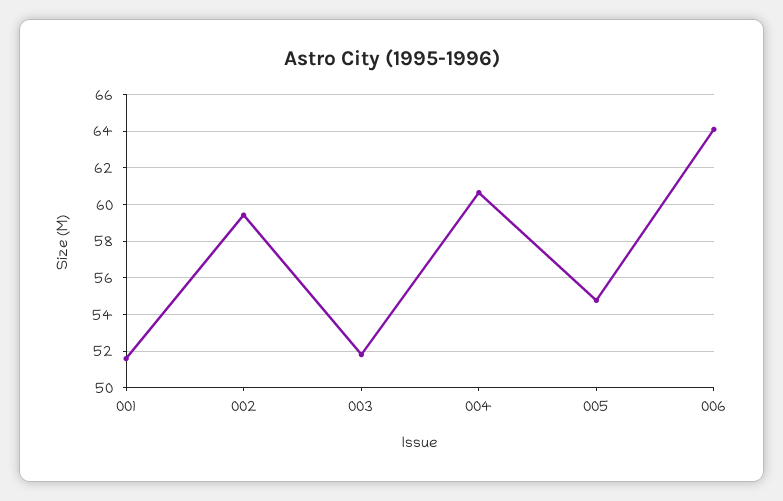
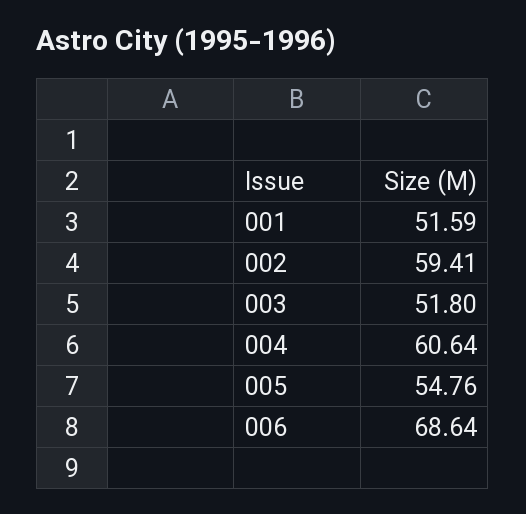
006: 64 -> 68.64

